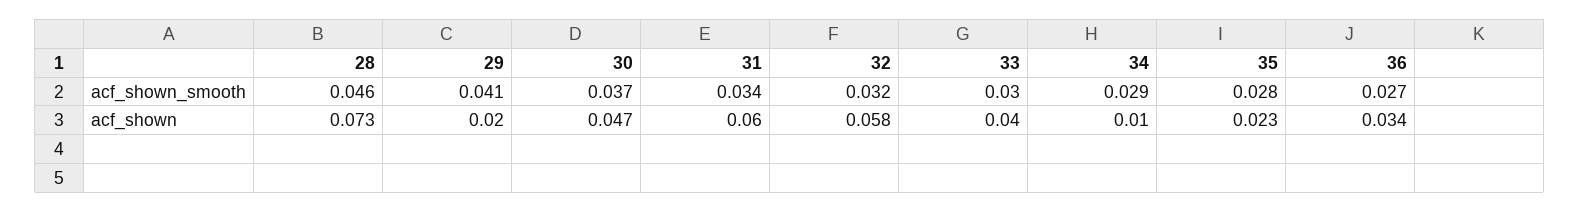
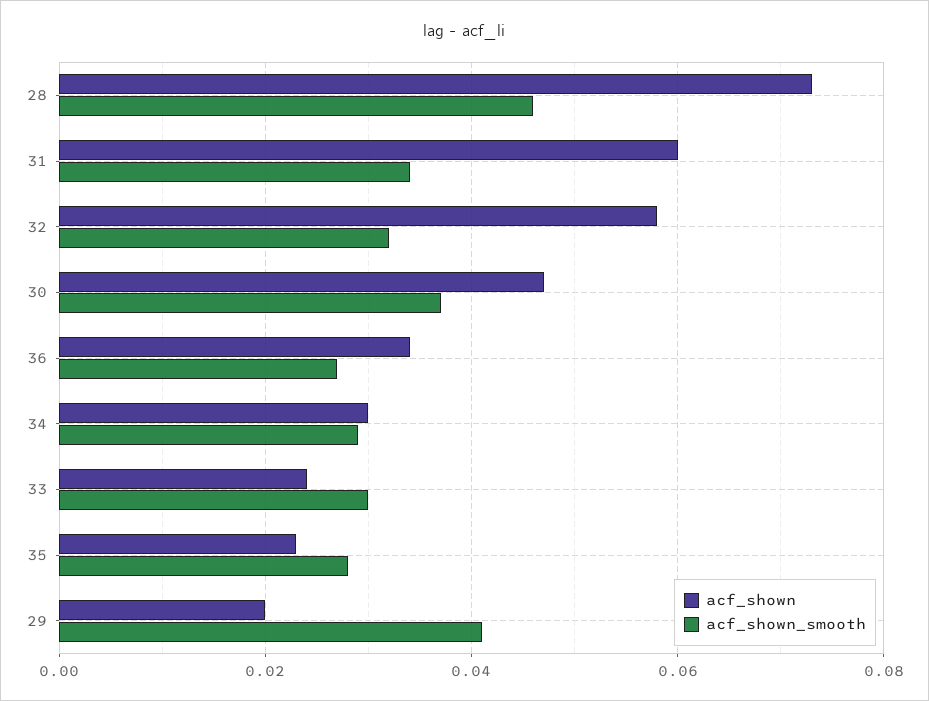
acf_shown, 33: 0.04 -> 0.025
acf_shown, 34: 0.01 -> 0.03

